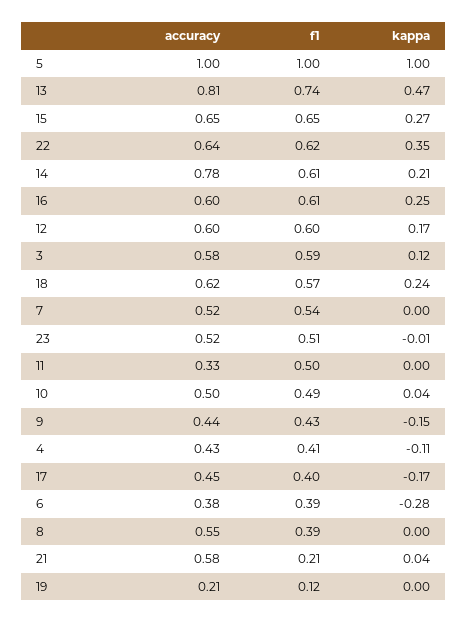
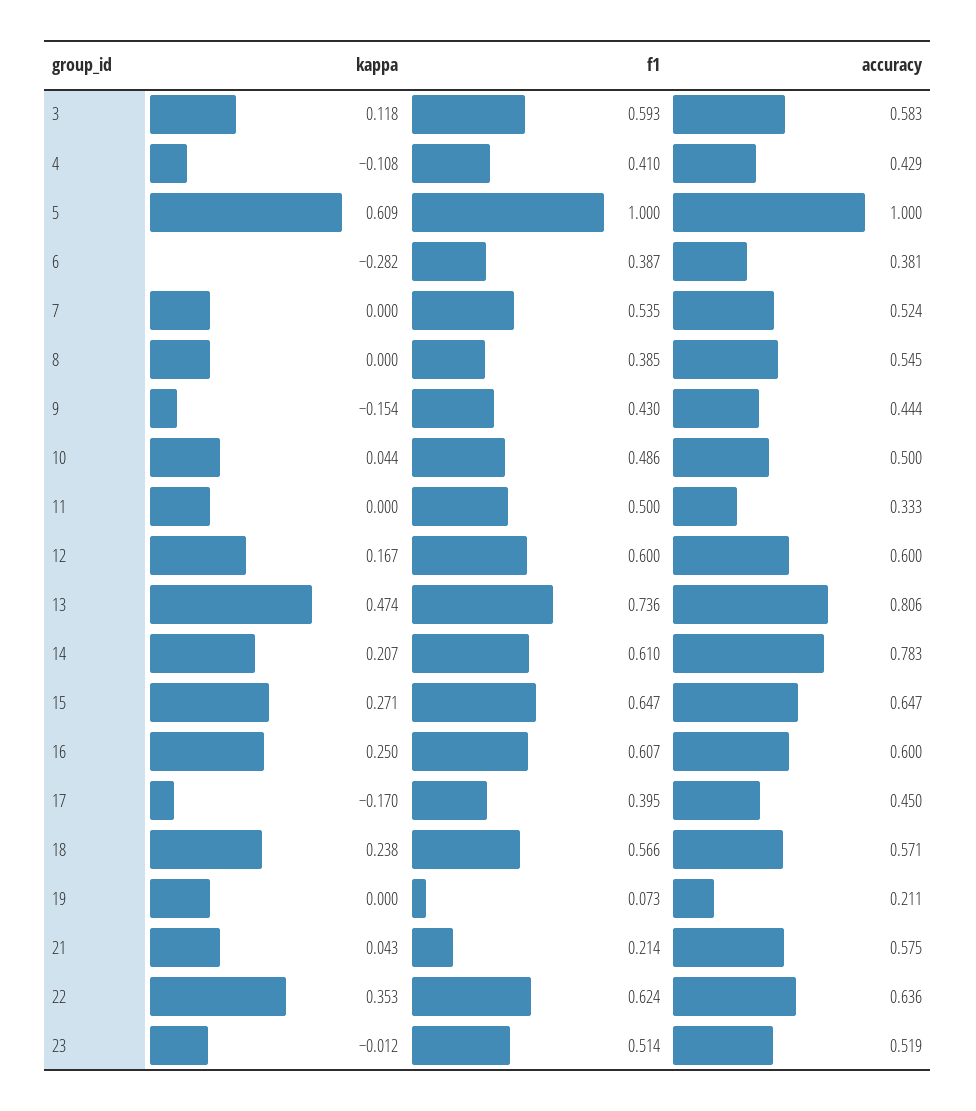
kappa, 5: 1 -> 0.609
accuracy, 18: 0.62 -> 0.571
f1, 19: 0.12 -> 0.073

